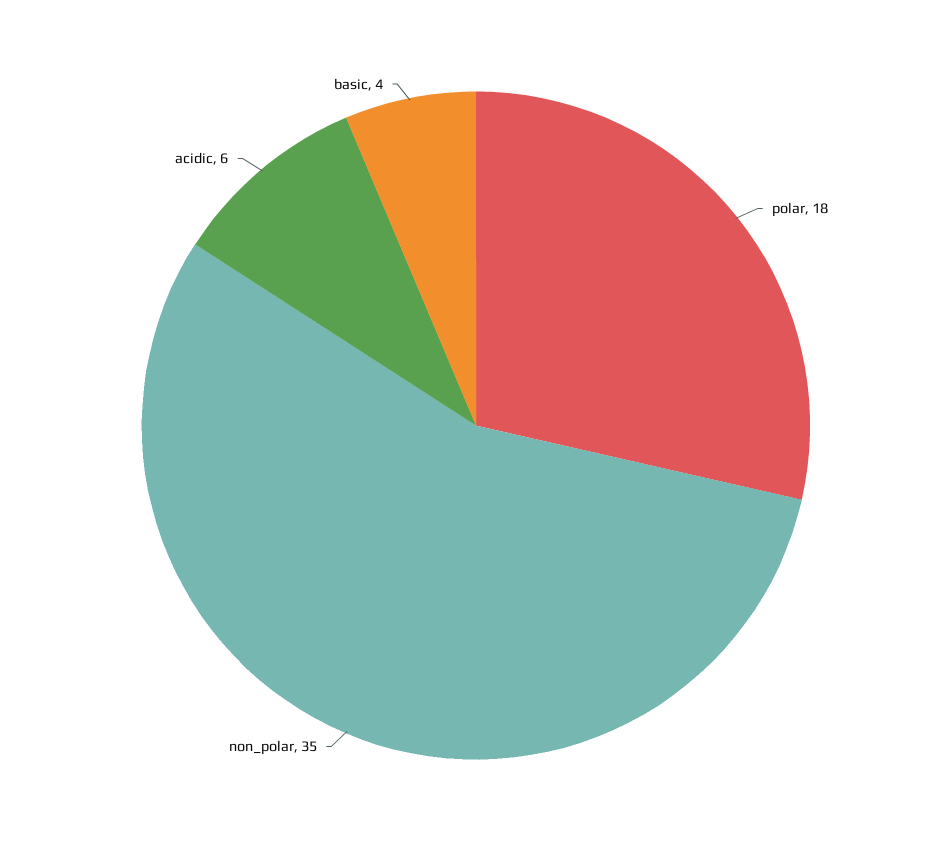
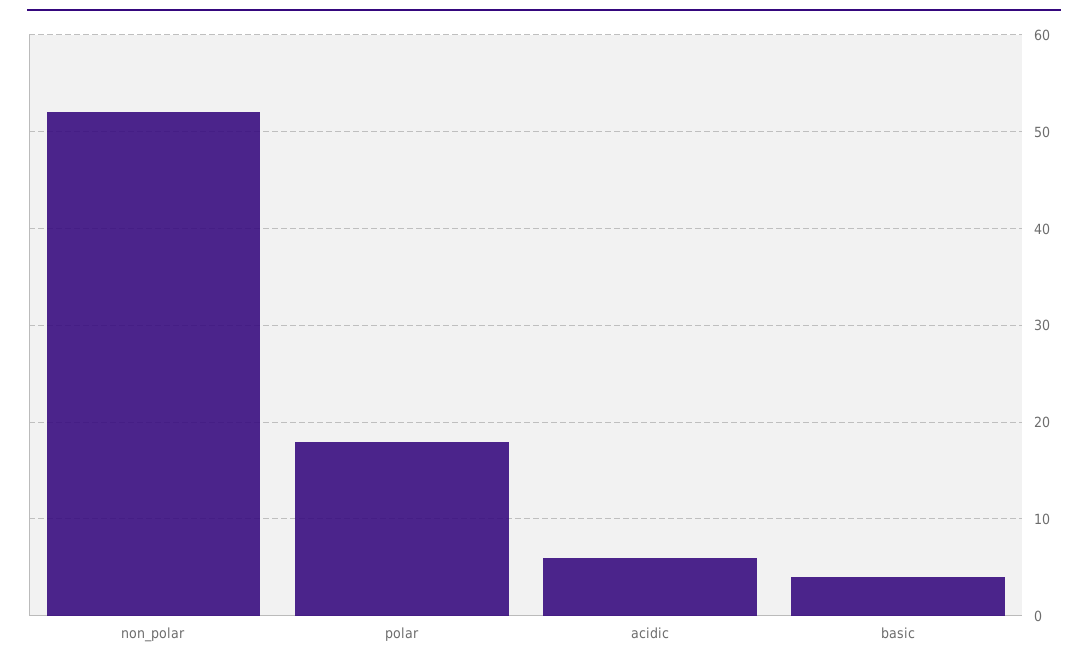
non_polar: 35 -> 52

